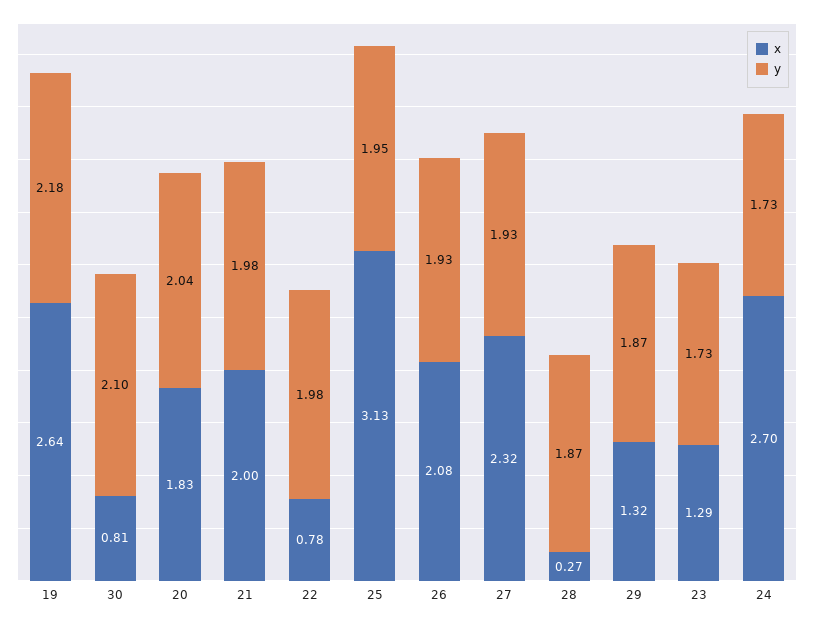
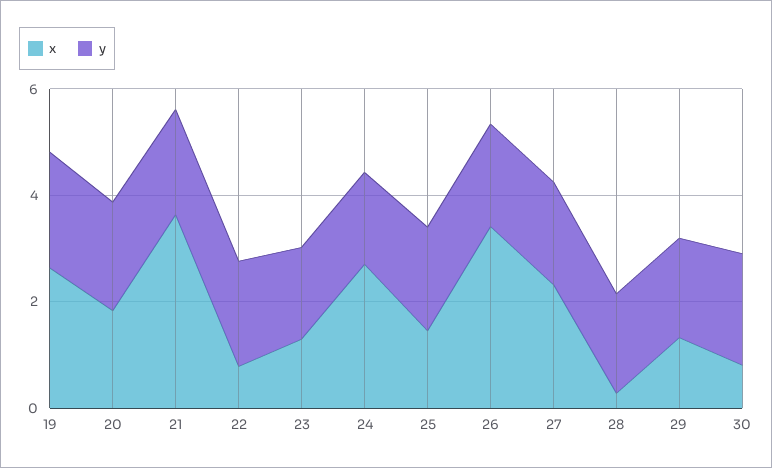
x, 21: 2 -> 3.5
x, 25: 3.13 -> 1.5
x, 26: 2.08 -> 3.5

